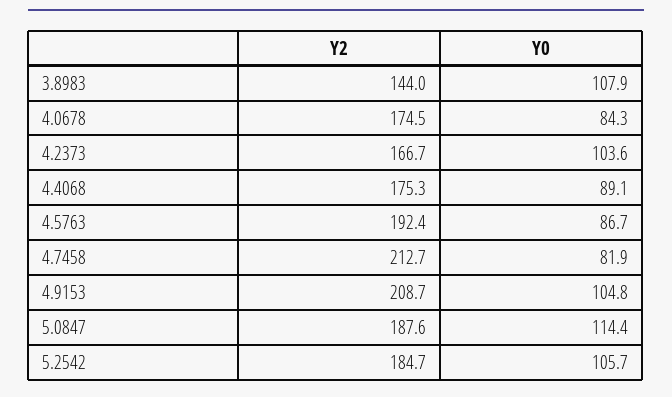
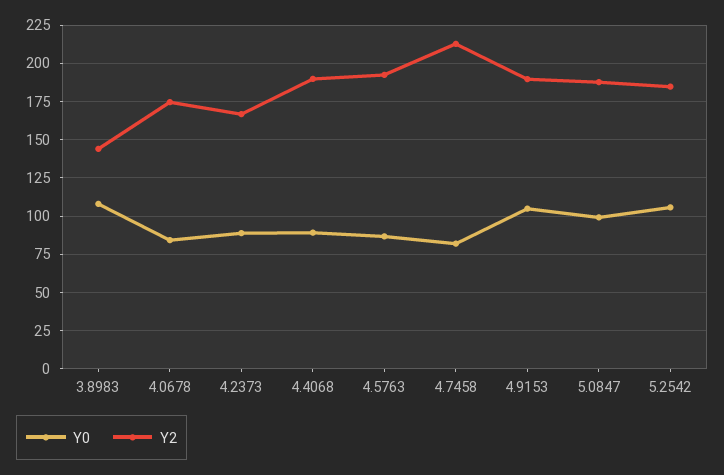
Y0, 4.2373: 103.6 -> 90
Y2, 4.4068: 175.3 -> 190
Y2, 4.9153: 208.7 -> 190
Y0, 5.0847: 114.4 -> 100

